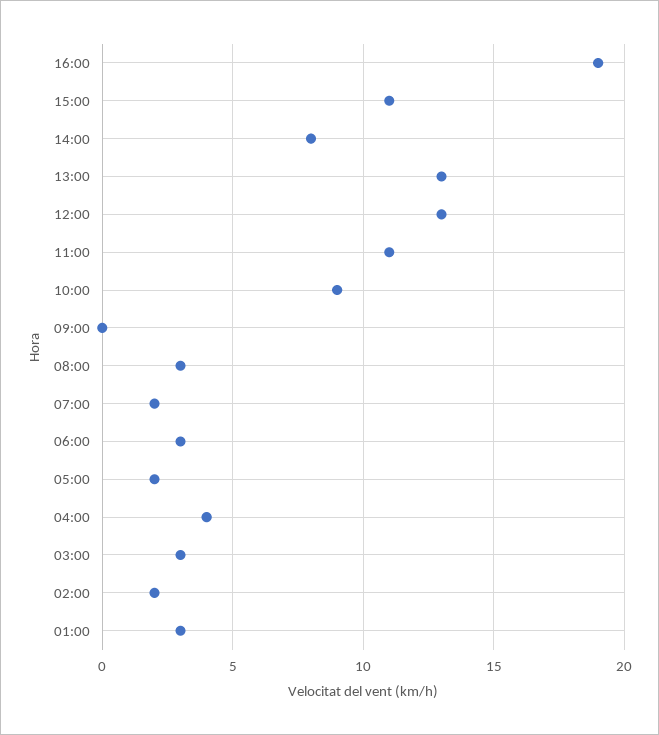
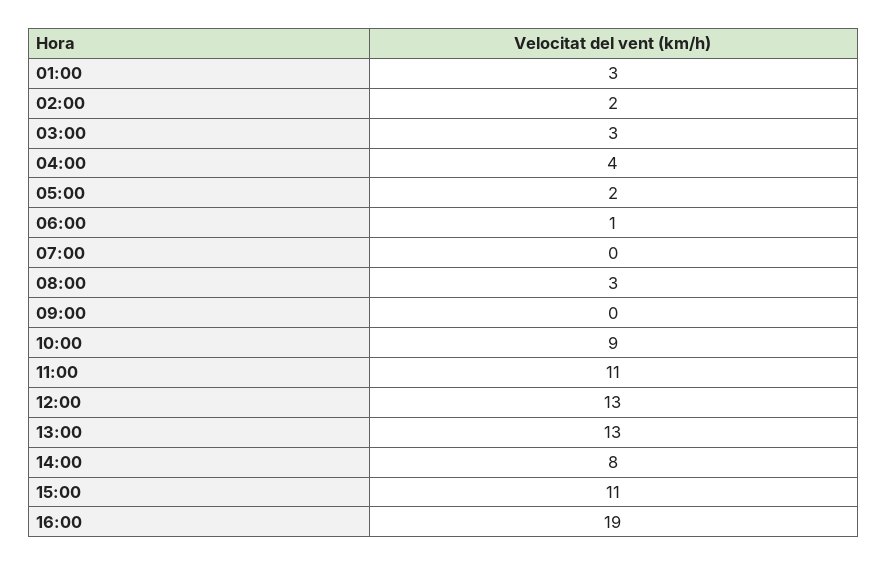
07:00: 2 -> 0
06:00: 3 -> 1

